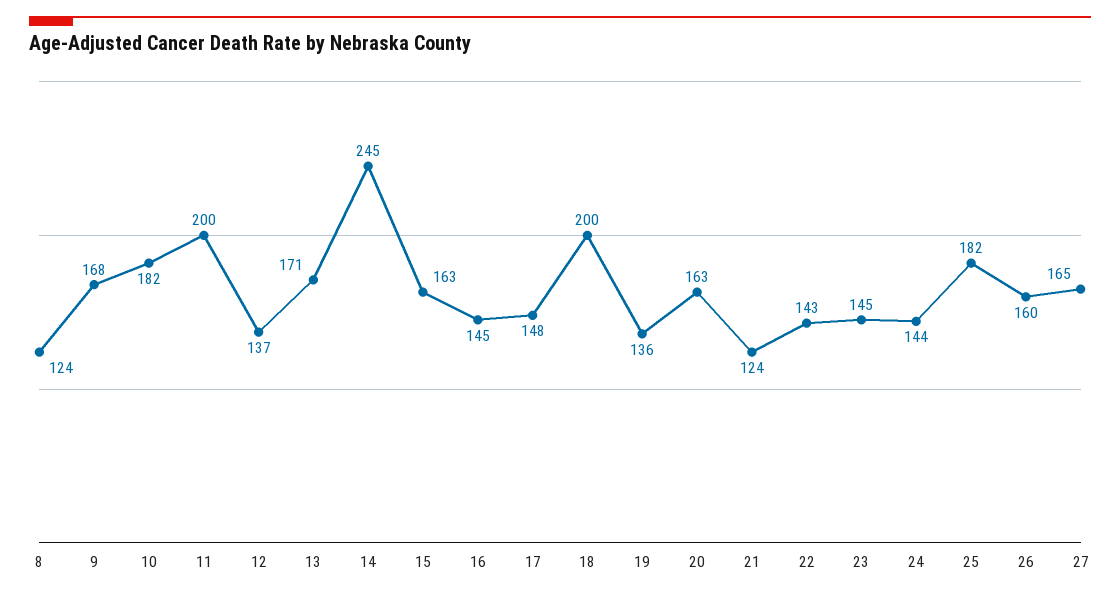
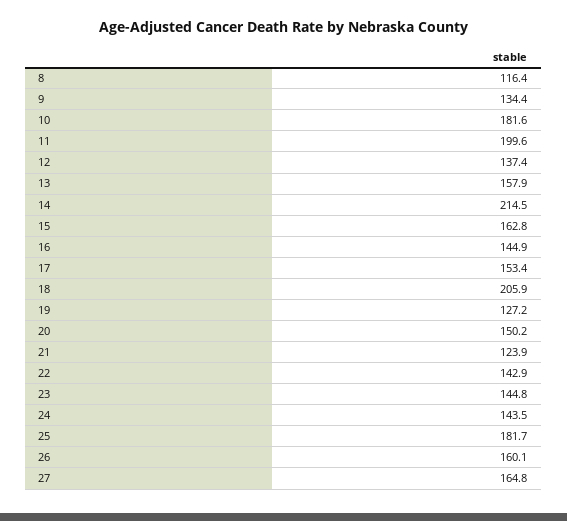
8: 124 -> 116.4
9: 168 -> 134.4
13: 171 -> 157.9
14: 245 -> 214.5
17: 148 -> 153.4
18: 200 -> 205.9
19: 136 -> 127.2
20: 163 -> 150.2

